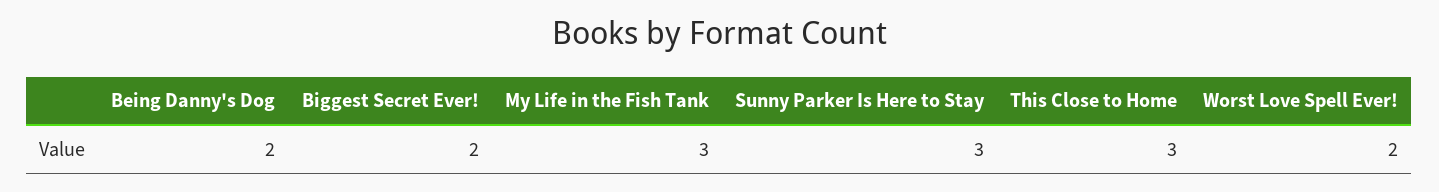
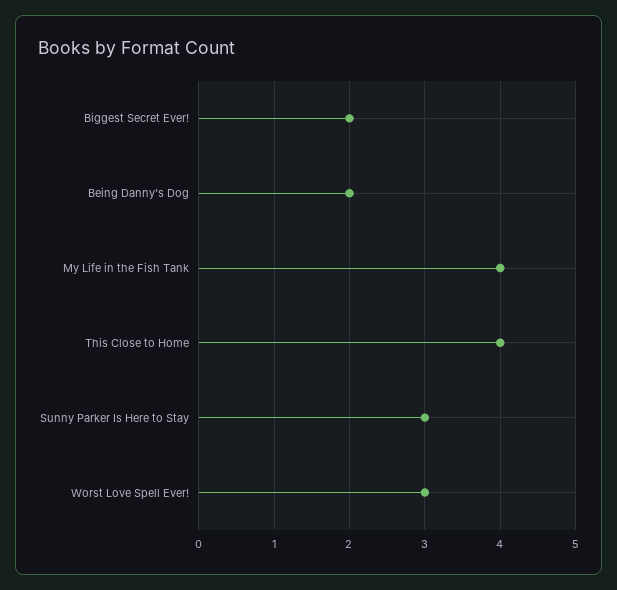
My Life in the Fish Tank: 3 -> 4
This Close to Home: 3 -> 4
Worst Love Spell Ever!: 2 -> 3

